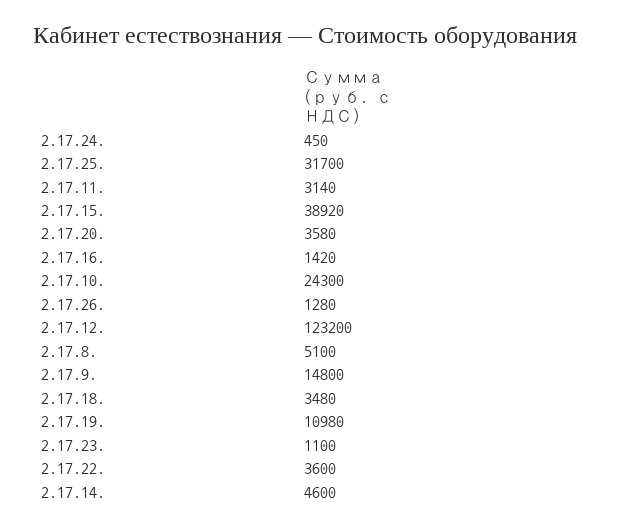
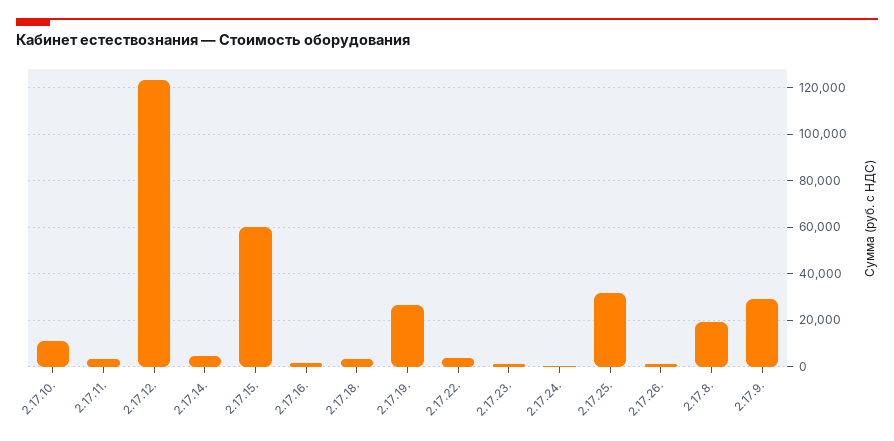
2.17.15.: 38920 -> 60000
2.17.20.: 3580 -> none
2.17.10.: 24300 -> 10000
2.17.8.: 5100 -> 20000
2.17.9.: 14800 -> 30000
2.17.19.: 10980 -> 25000

